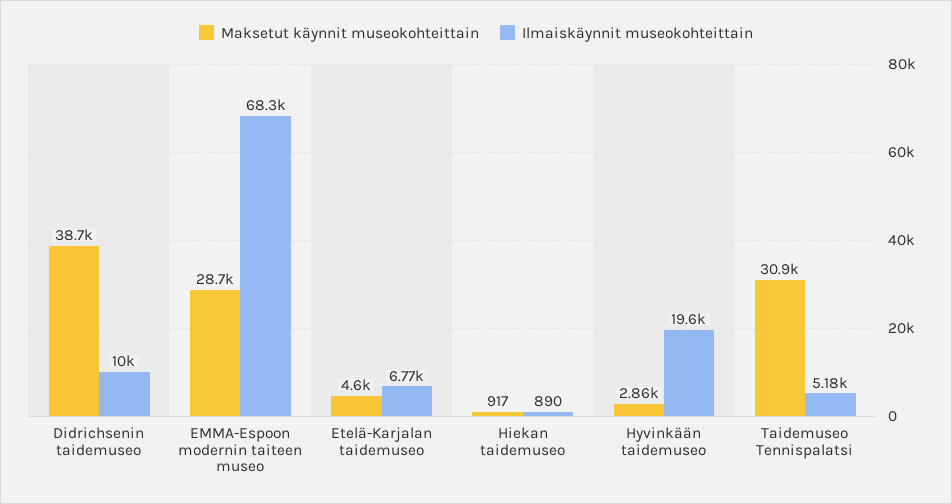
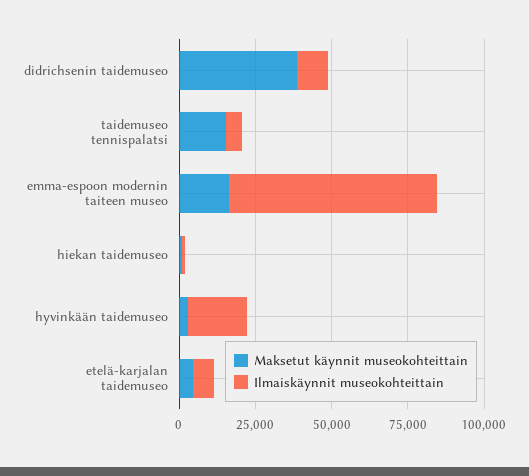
Maksetut käynnit museokohteittain, EMMA-Espoon modernin taiteen museo: 28700 -> 15000
Maksetut käynnit museokohteittain, Taidemuseo Tennispalatsi: 30900 -> 15000

